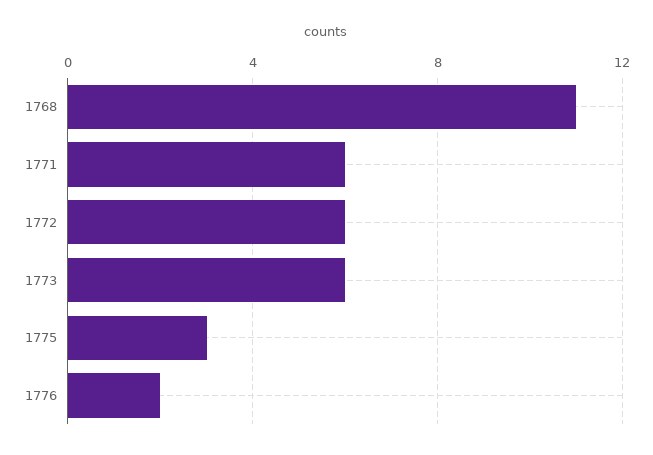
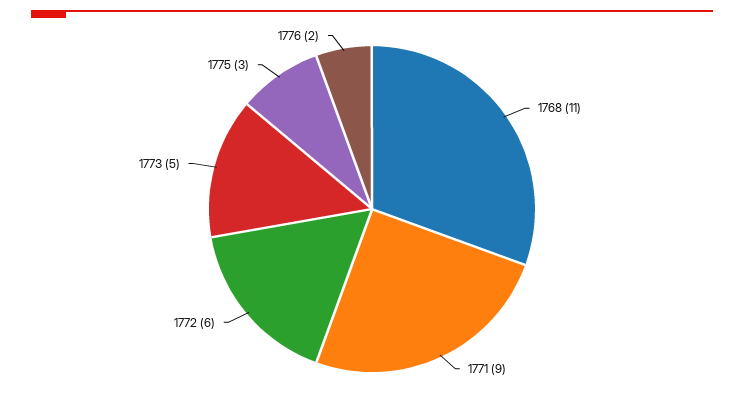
1771: 6 -> 9
1773: 6 -> 5

